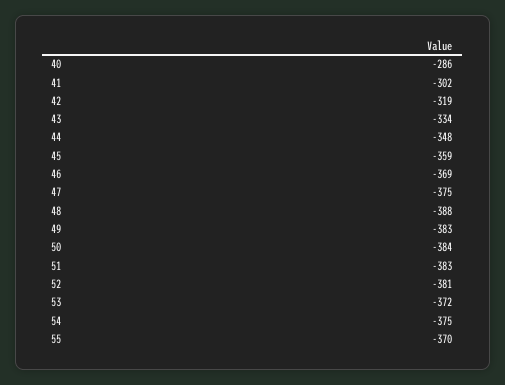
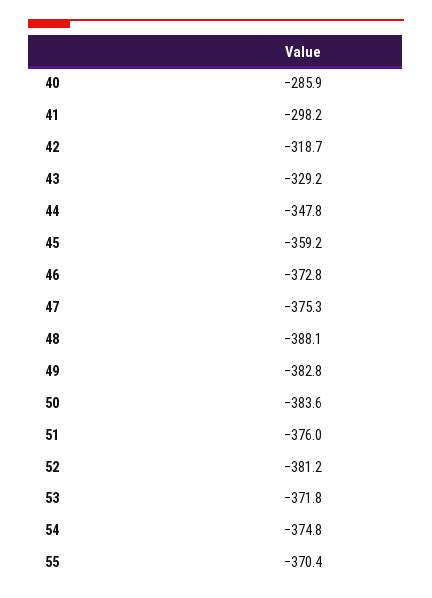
41: -302 -> -298.2
43: -334 -> -329.2
46: -369 -> -372.8
51: -383 -> -376

